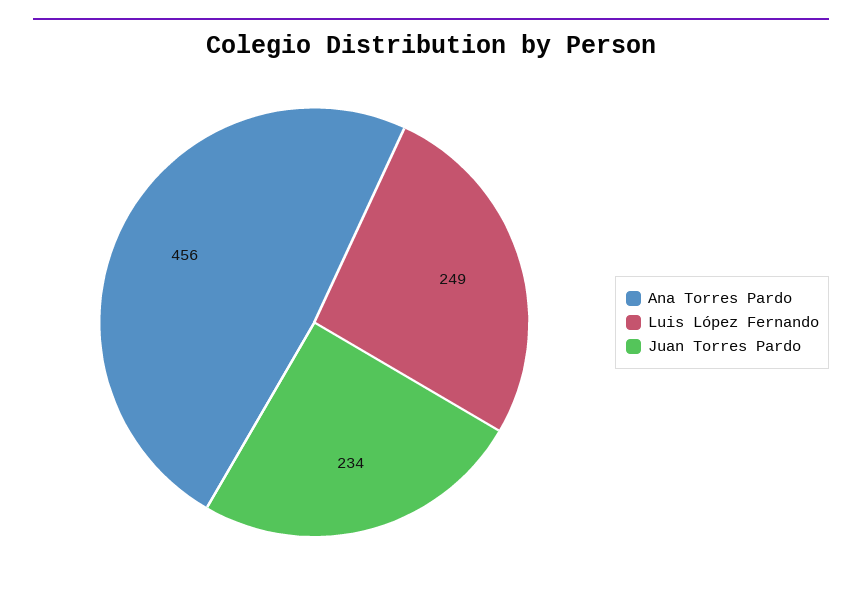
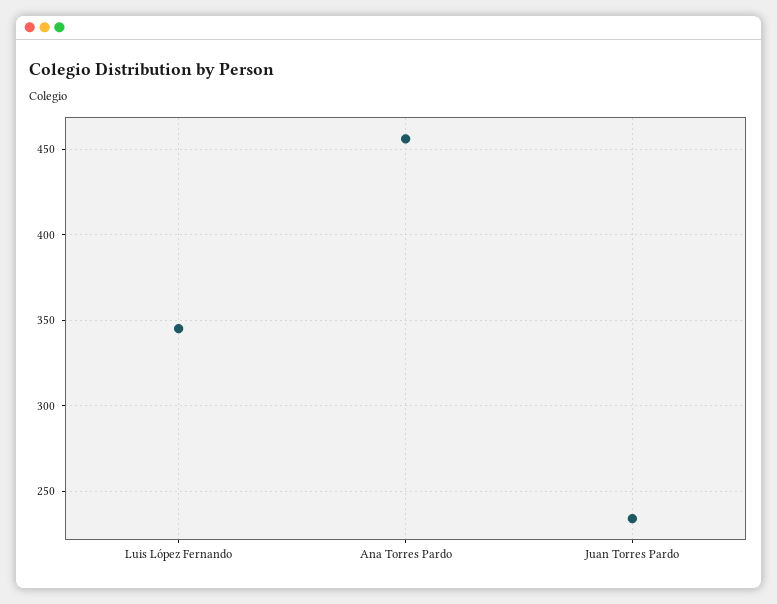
Luis López Fernando: 249 -> 345

